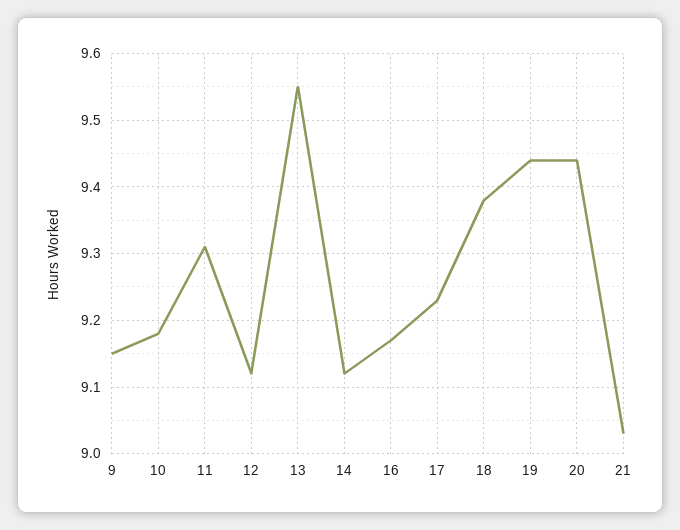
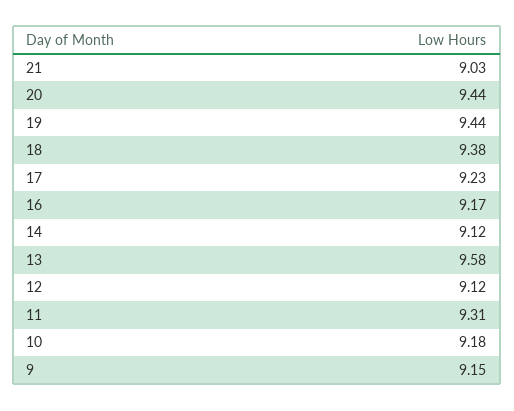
13: 9.55 -> 9.58

